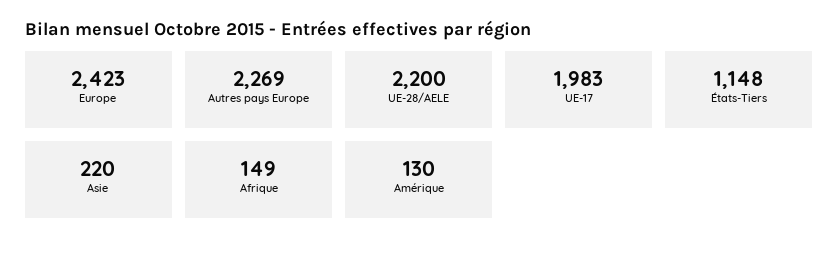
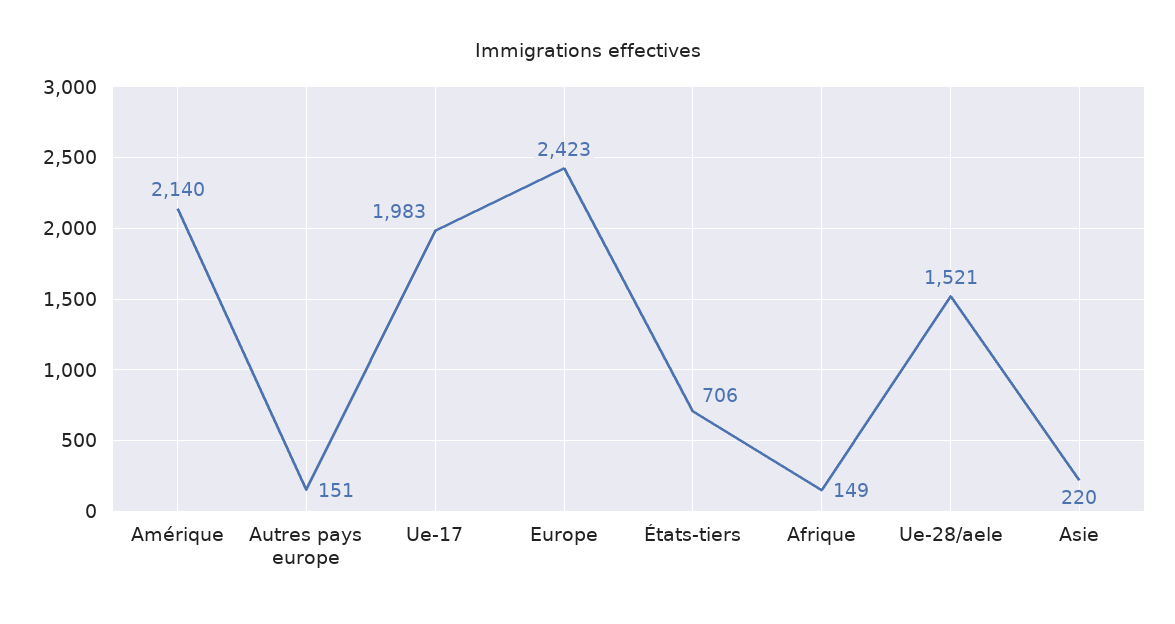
Autres pays Europe: 2269 -> 151
UE-28/AELE: 2200 -> 1521
États-Tiers: 1148 -> 706
Amérique: 130 -> 2140

